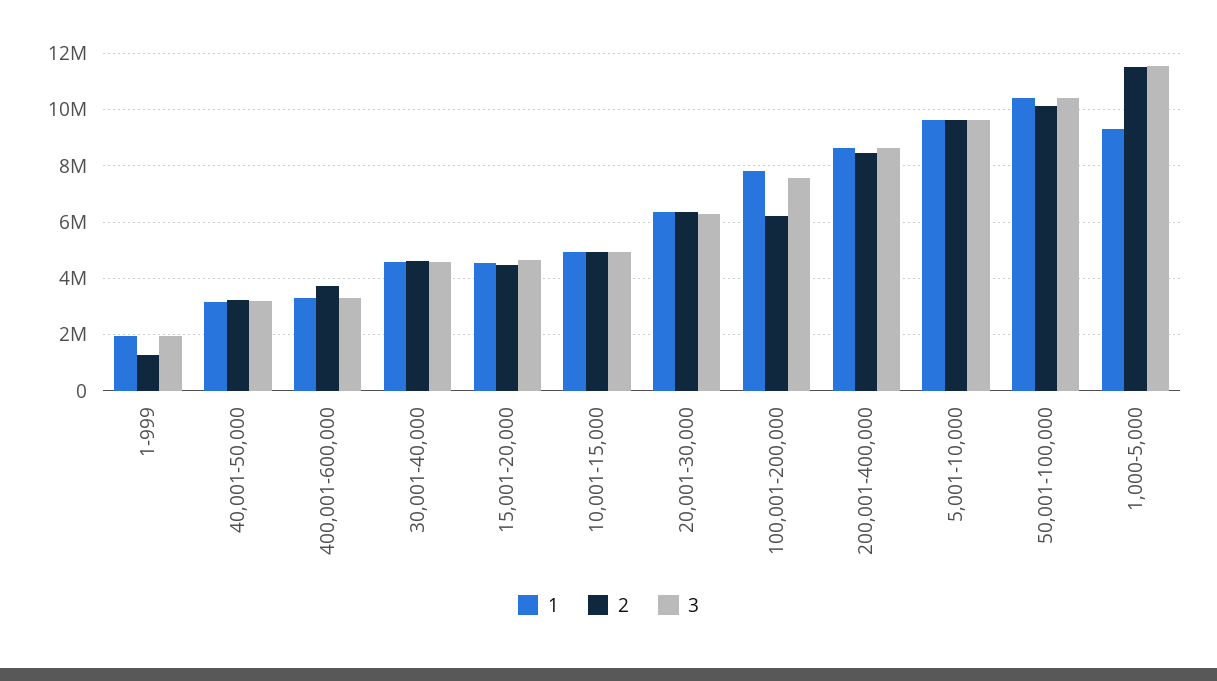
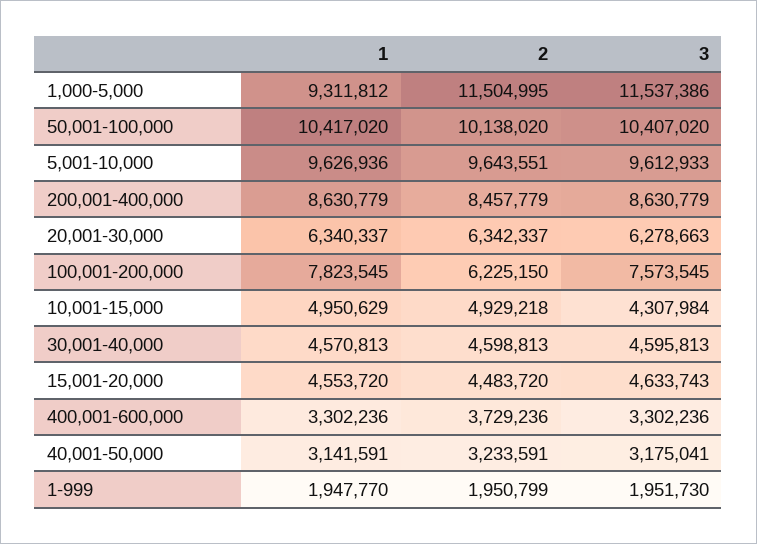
2, 1-999: 1250000 -> 1950799
3, 10,001-15,000: 5000000 -> 4307984

